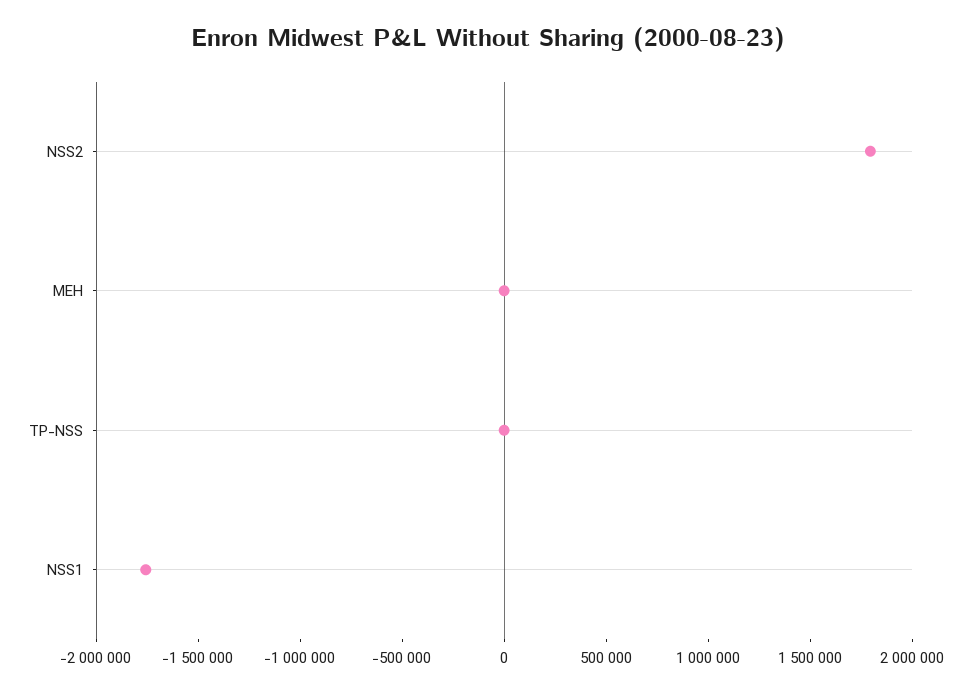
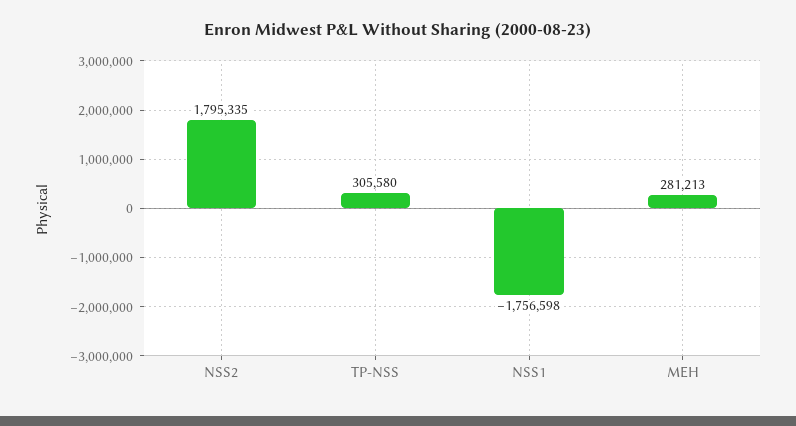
MEH: 0 -> 281213
TP-NSS: 0 -> 305580

